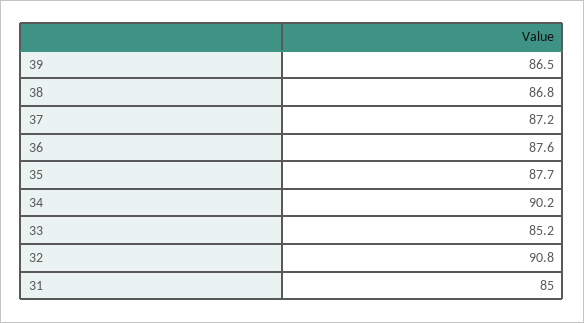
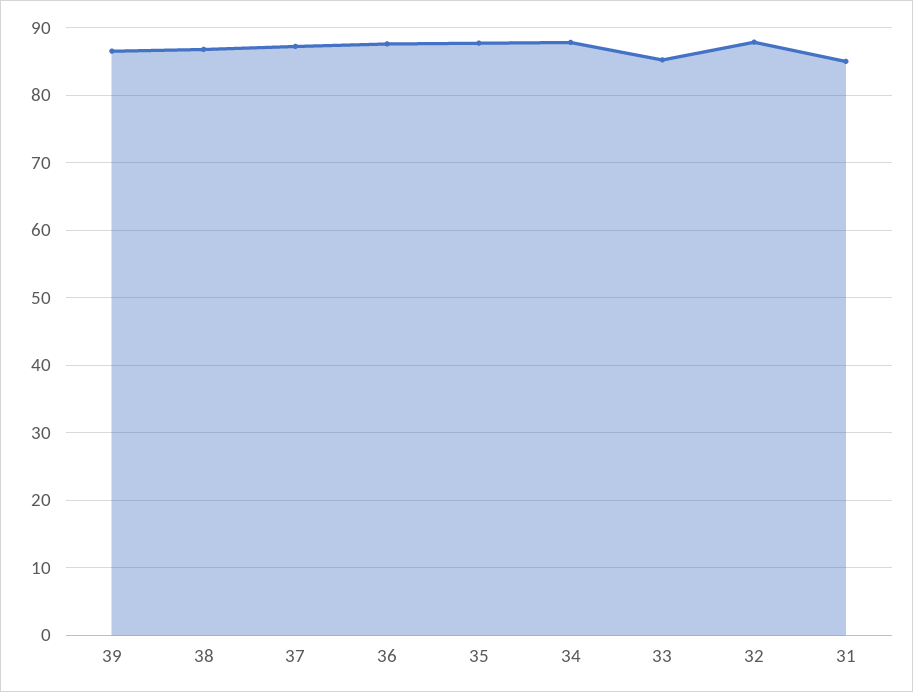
34: 90.2 -> 88
32: 90.8 -> 88

